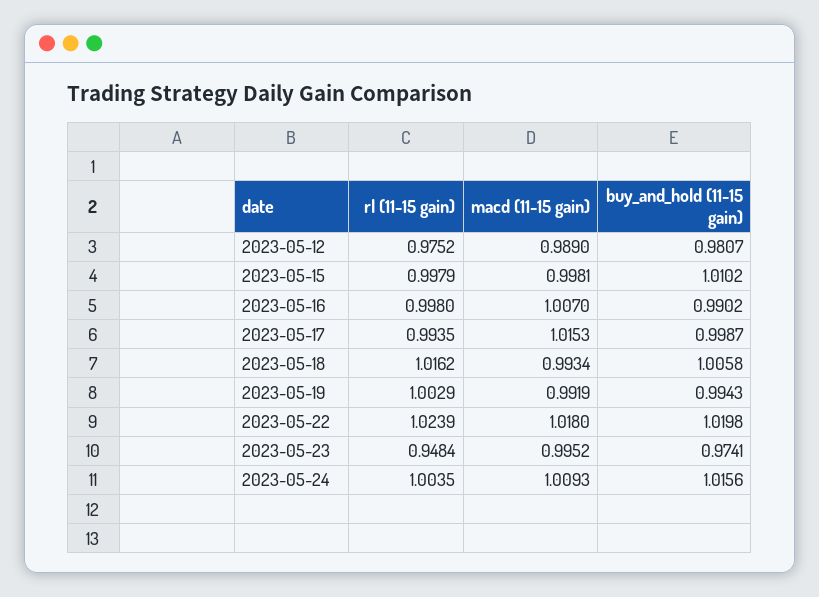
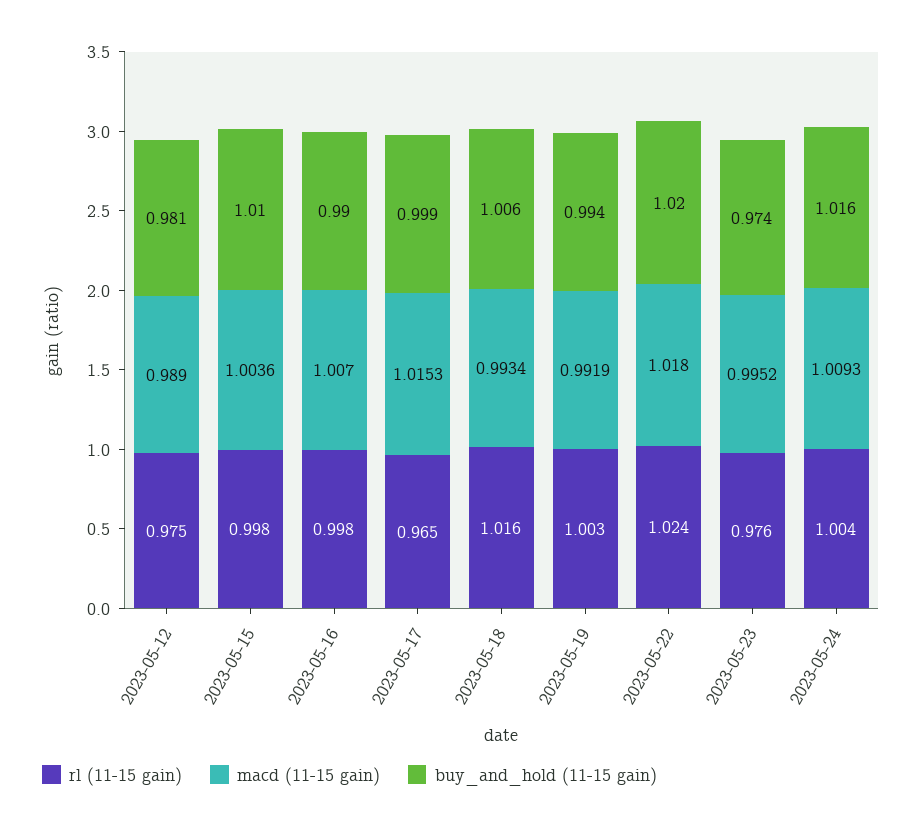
macd (11-15 gain), 2023-05-15: 0.9981 -> 1.0036
rl (11-15 gain), 2023-05-17: 0.9935 -> 0.965
rl (11-15 gain), 2023-05-23: 0.9484 -> 0.976

